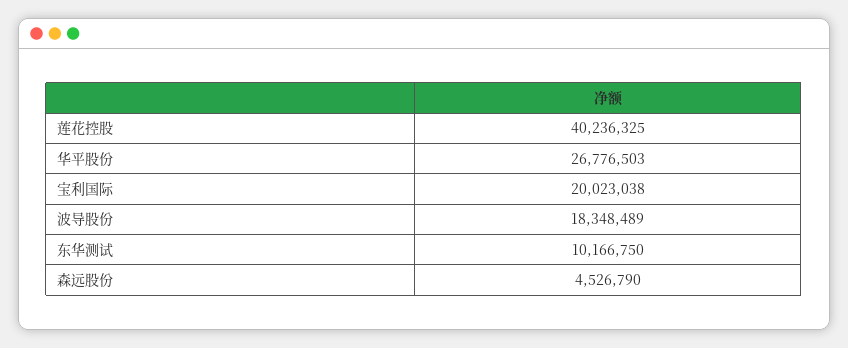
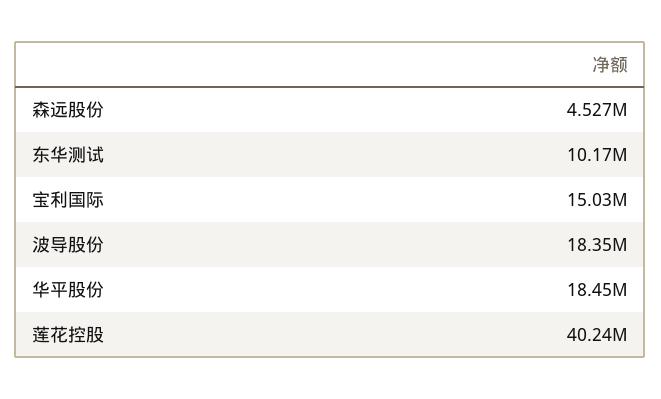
华平股份: 26776503 -> 18450000
宝利国际: 20023038 -> 15030000

